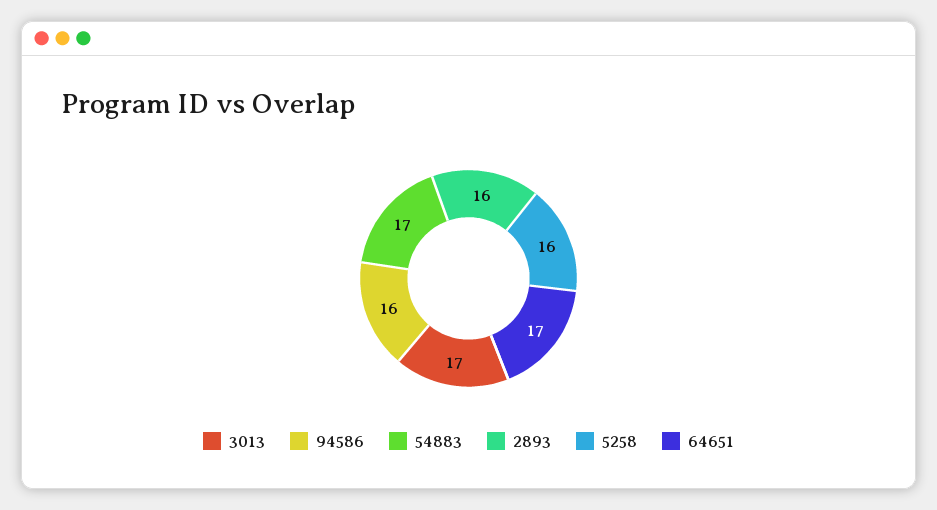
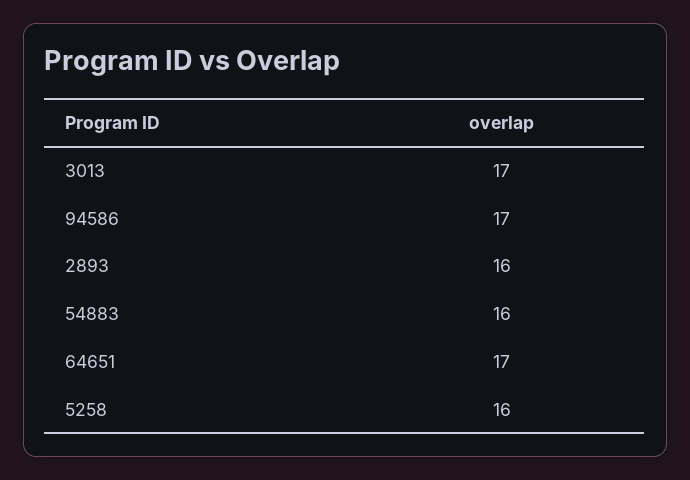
94586: 16 -> 17
54883: 17 -> 16

